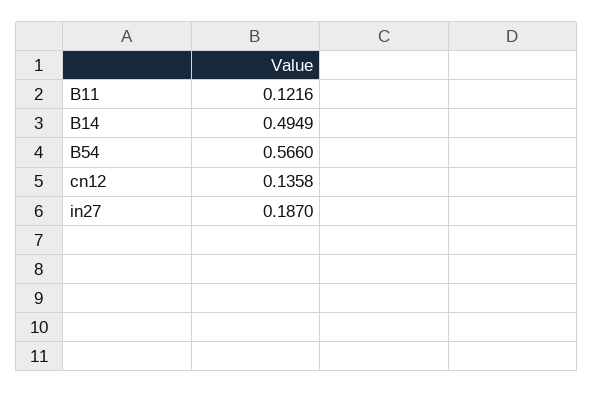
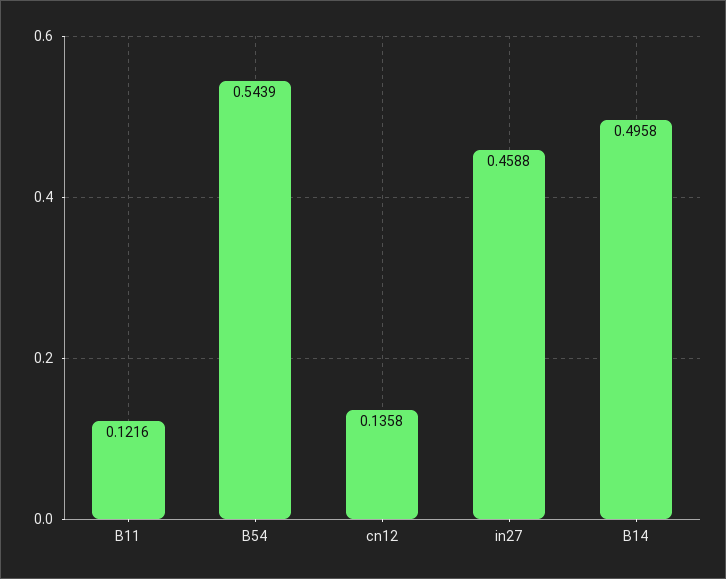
B14: 0.4949 -> 0.4958
B54: 0.566 -> 0.5439
in27: 0.187 -> 0.4588

